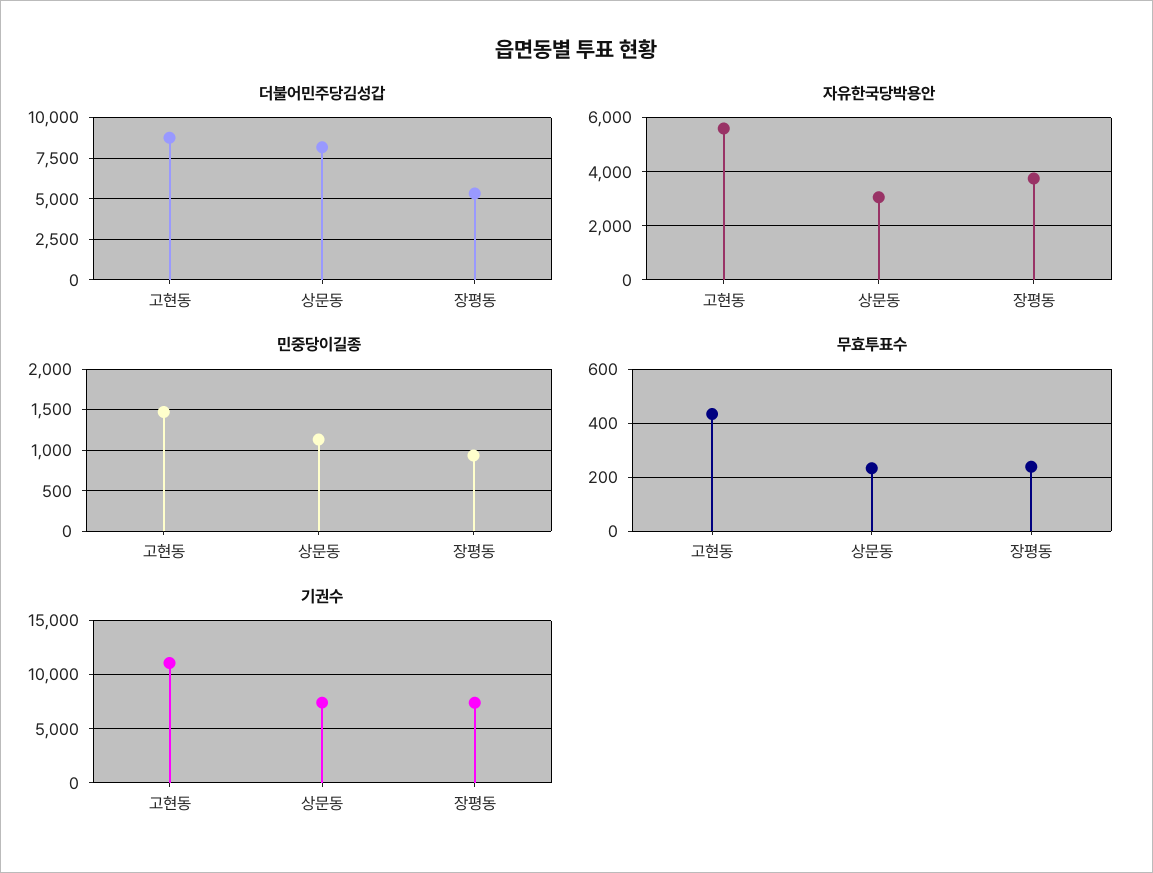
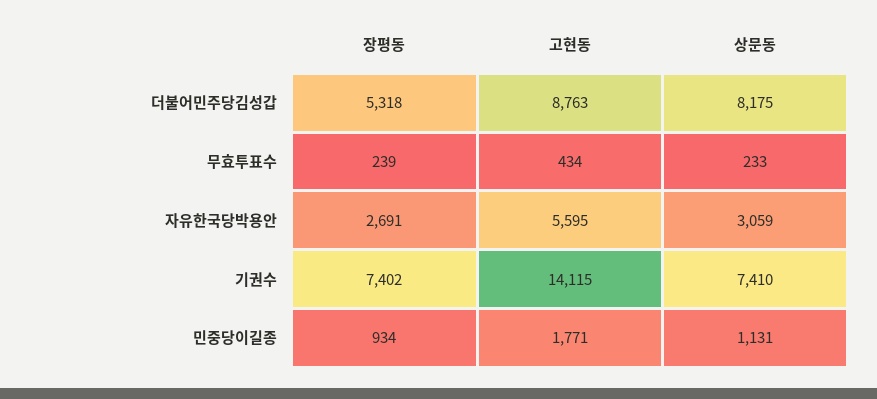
자유한국당박용안, 장평동: 3750 -> 2691
민중당이길종, 고현동: 1500 -> 1771
기권수, 고현동: 11000 -> 14115

